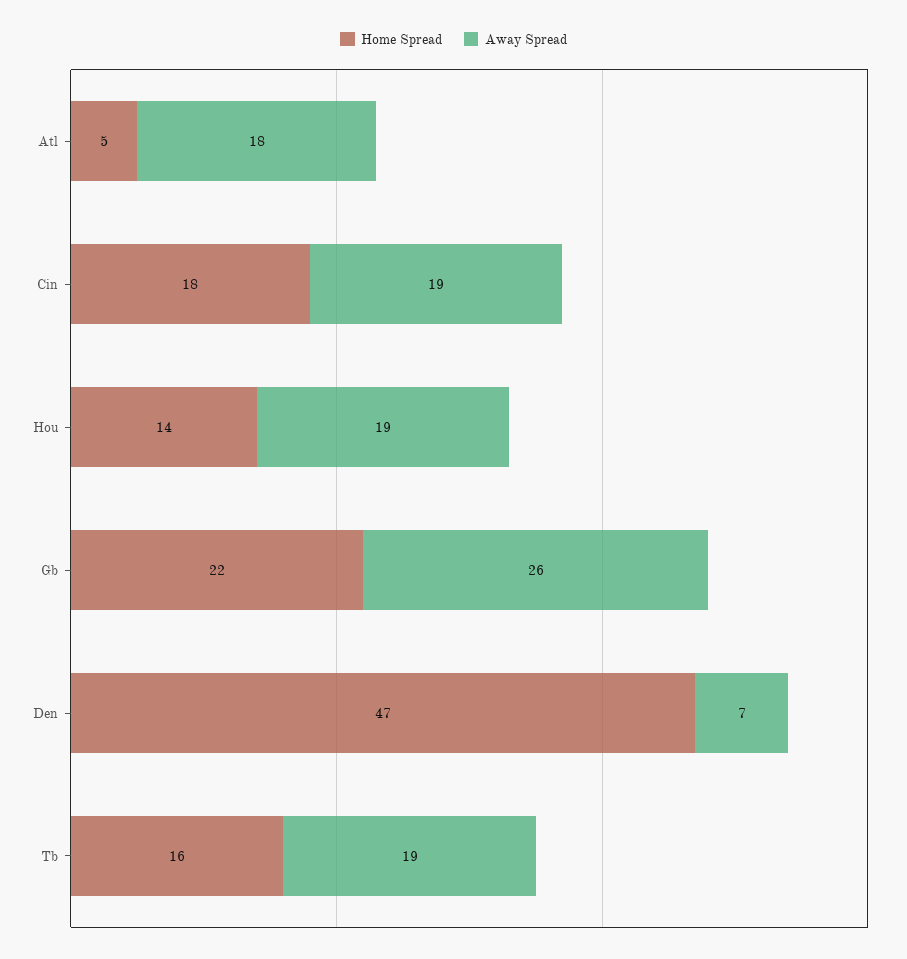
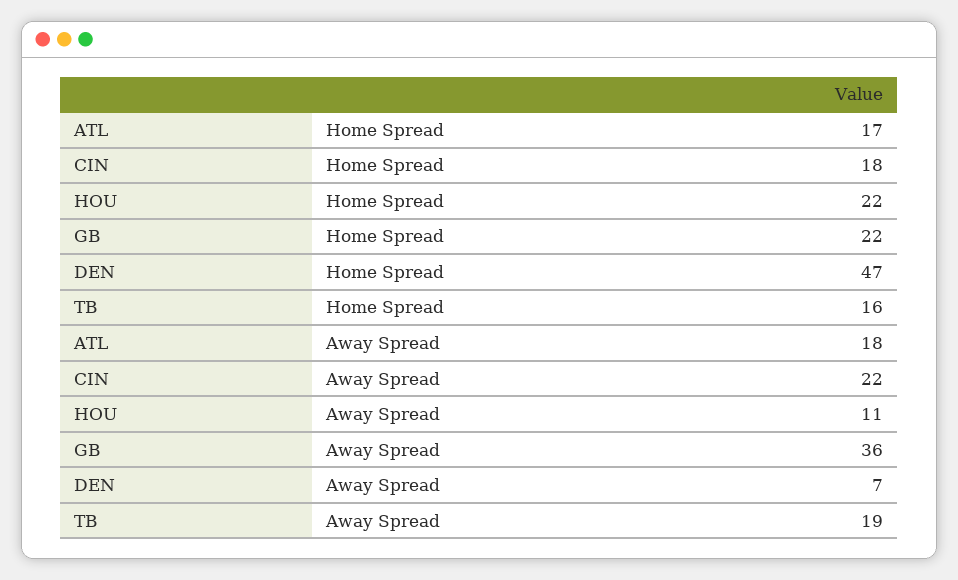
Home Spread, Atl: 5 -> 17
Away Spread, Cin: 19 -> 22
Home Spread, Hou: 14 -> 22
Away Spread, Hou: 19 -> 11
Away Spread, Gb: 26 -> 36

